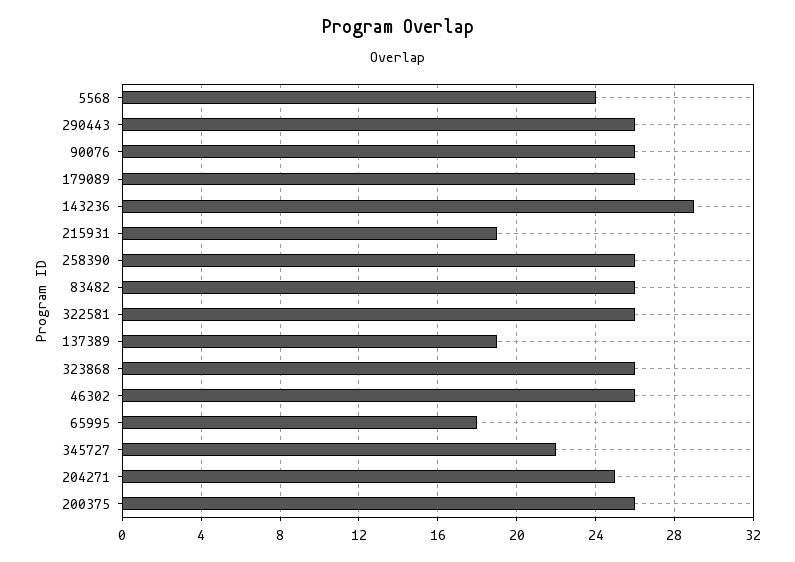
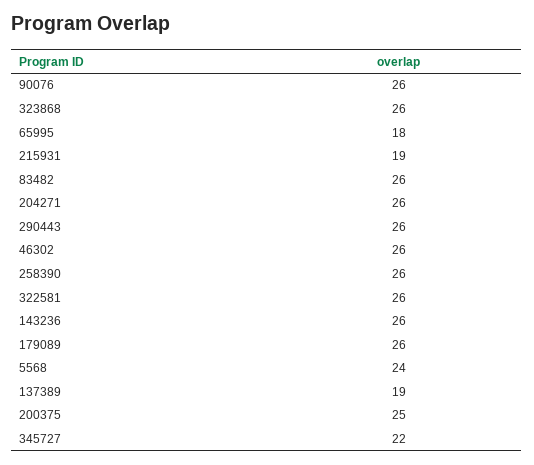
143236: 29 -> 26
204271: 25 -> 26
200375: 26 -> 25

